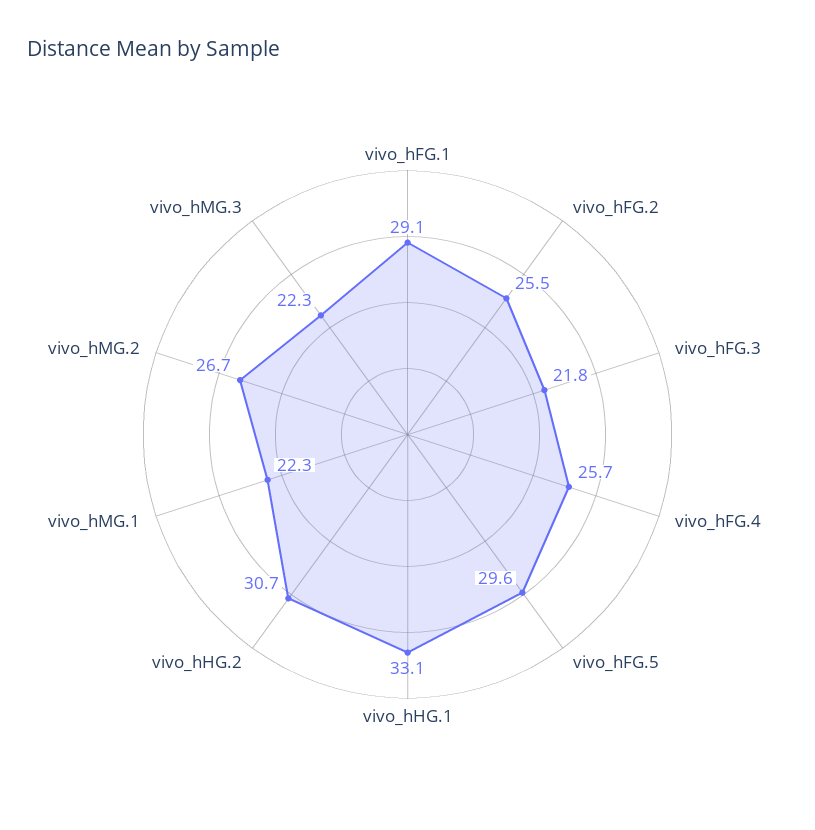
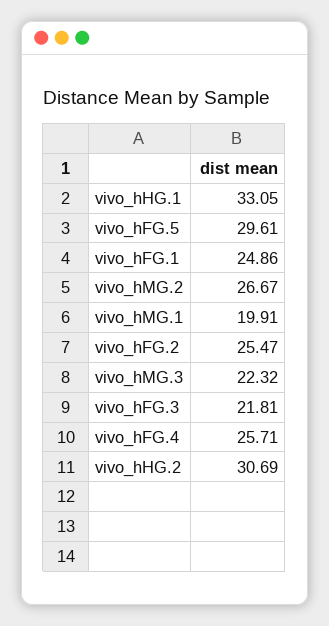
vivo_hFG.1: 29.1 -> 24.86
vivo_hMG.1: 22.3 -> 19.91

